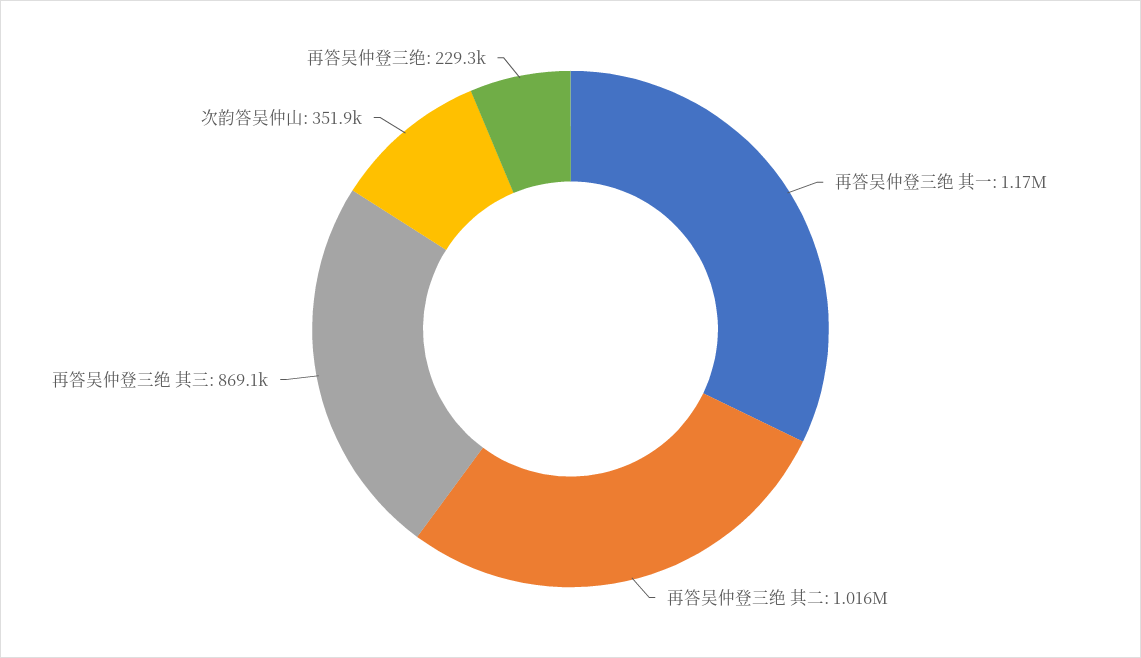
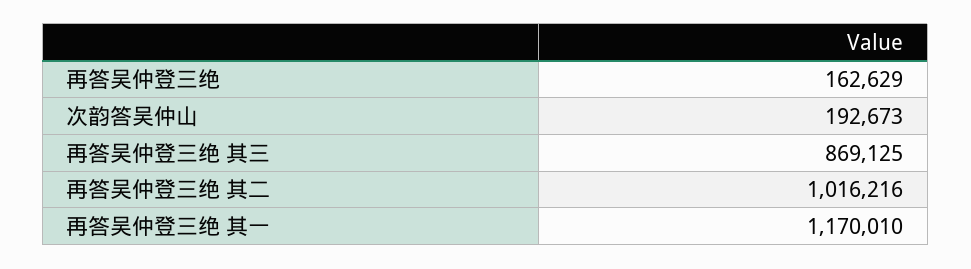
次韵答吴仲山: 351900 -> 192673
再答吴仲登三绝: 229300 -> 162629

